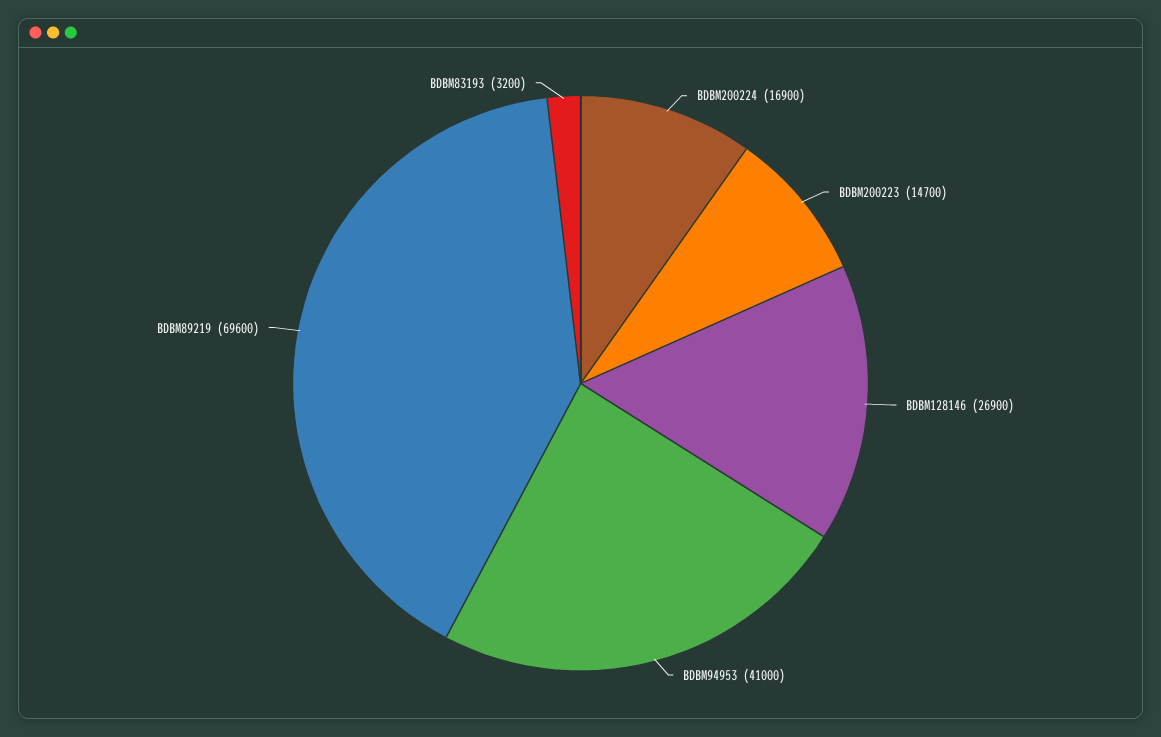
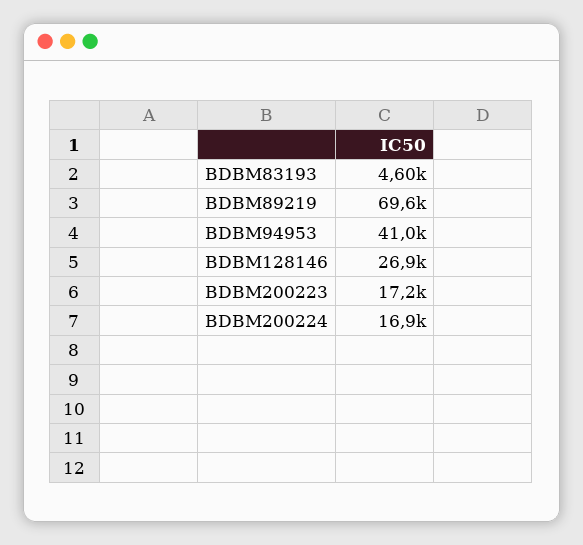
BDBM200223: 14700 -> 17200
BDBM83193: 3200 -> 4600

